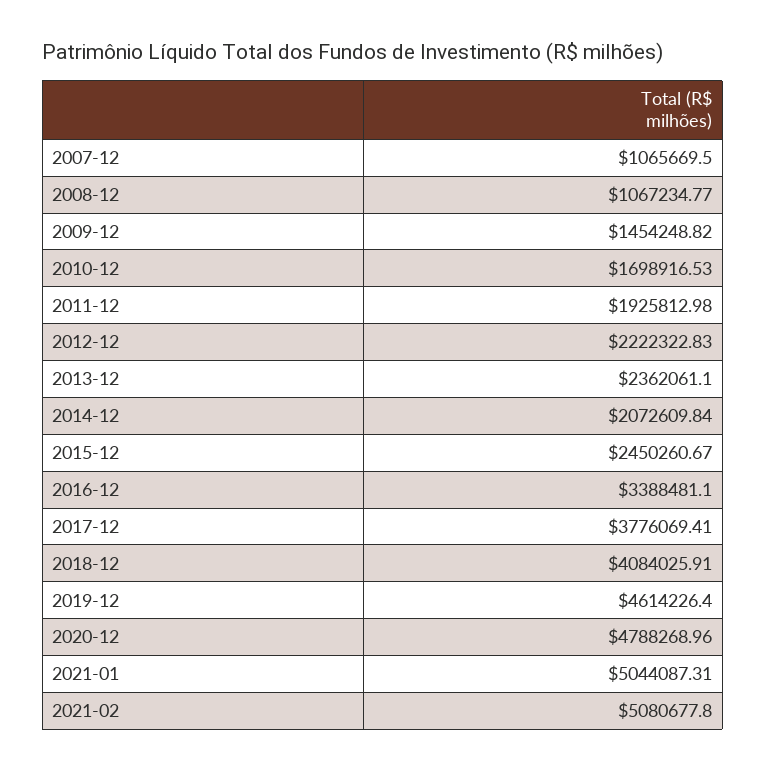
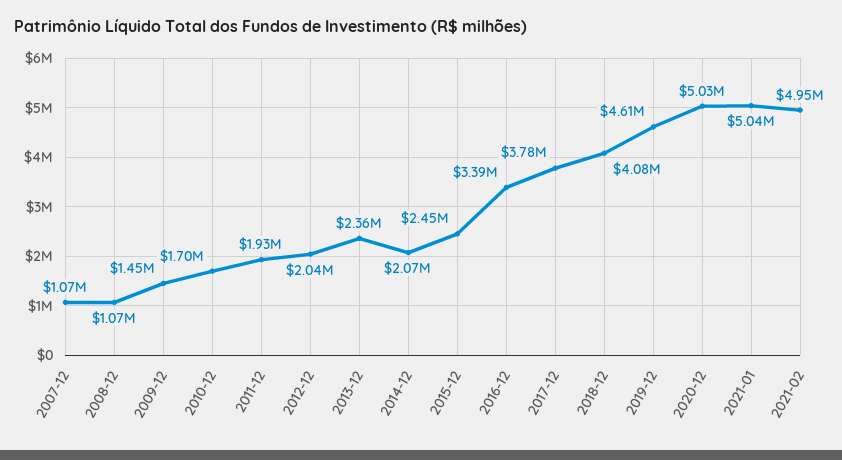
2012-12: 2222322.83 -> 2040000
2020-12: 4788268.96 -> 5030000
2021-02: 5080677.8 -> 4950000

